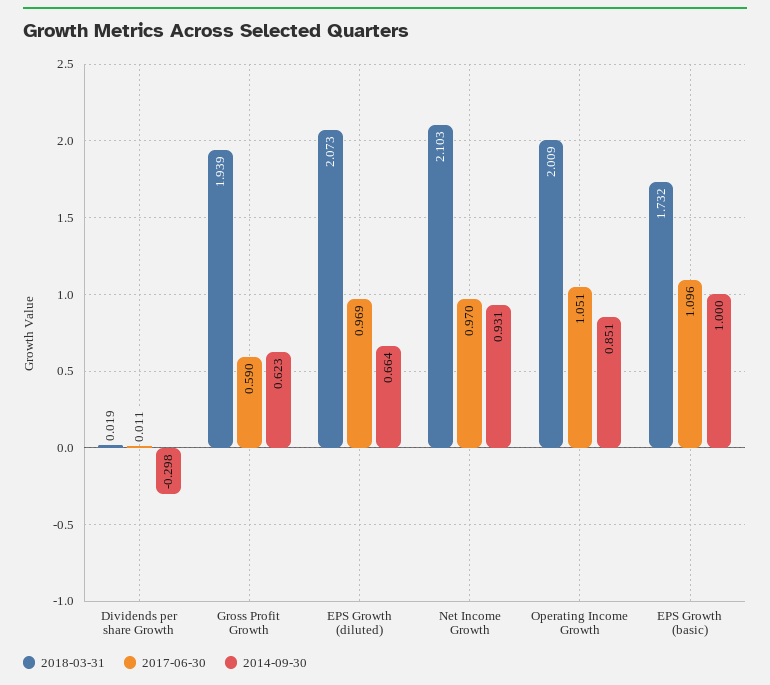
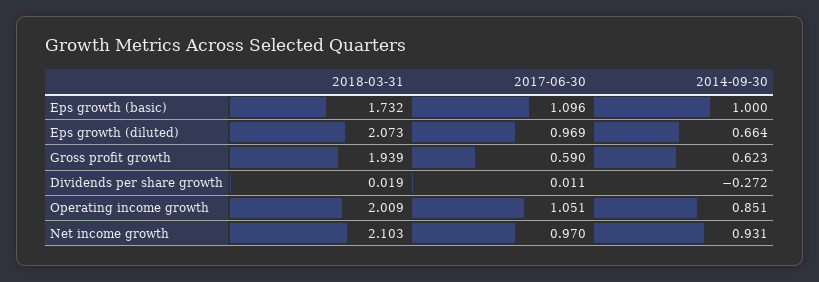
2014-09-30, Dividends per share Growth: -0.298 -> -0.272

